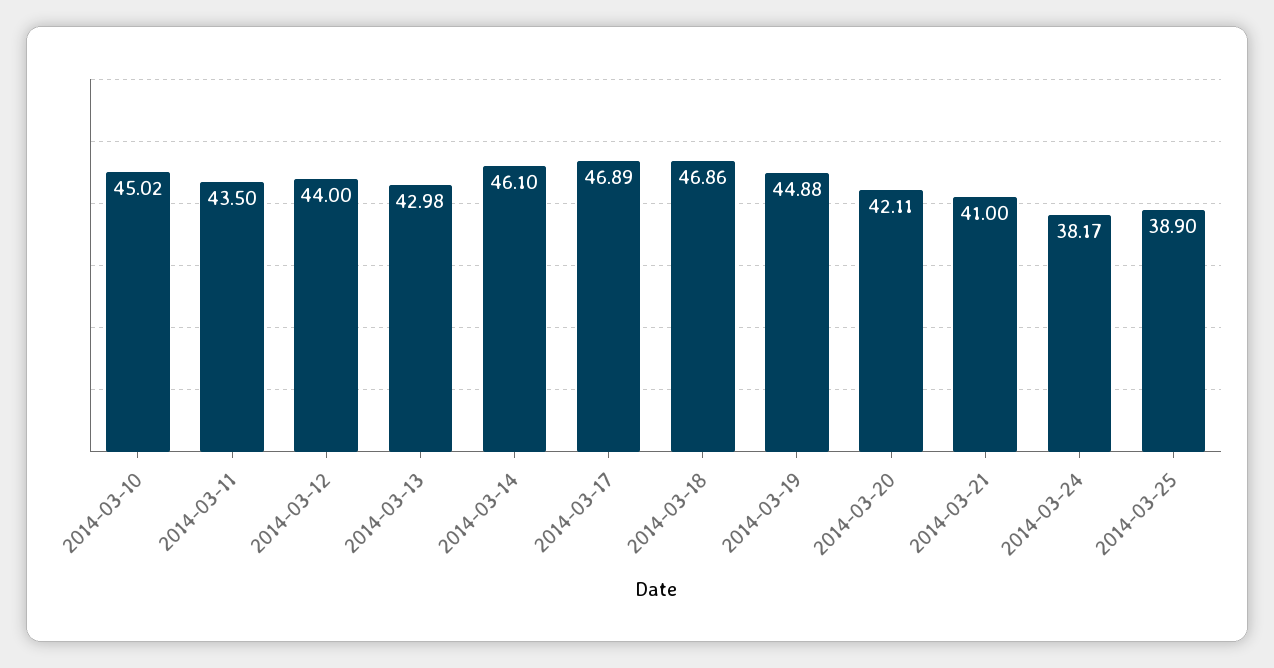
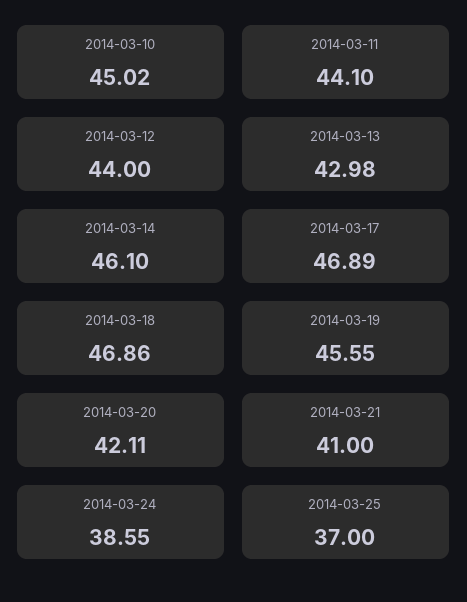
2014-03-11: 43.5 -> 44.1
2014-03-19: 44.88 -> 45.55
2014-03-24: 38.17 -> 38.55
2014-03-25: 38.9 -> 37

